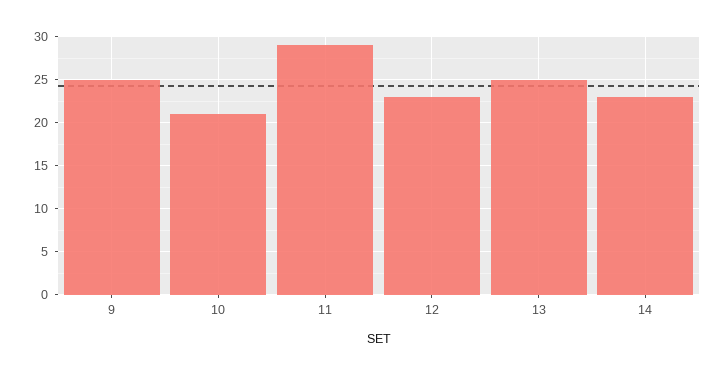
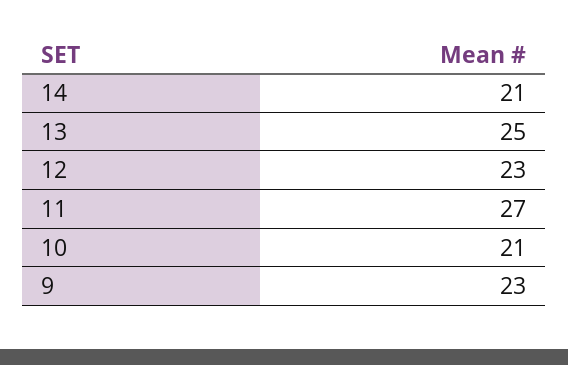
9: 25 -> 23
11: 29 -> 27
14: 23 -> 21

